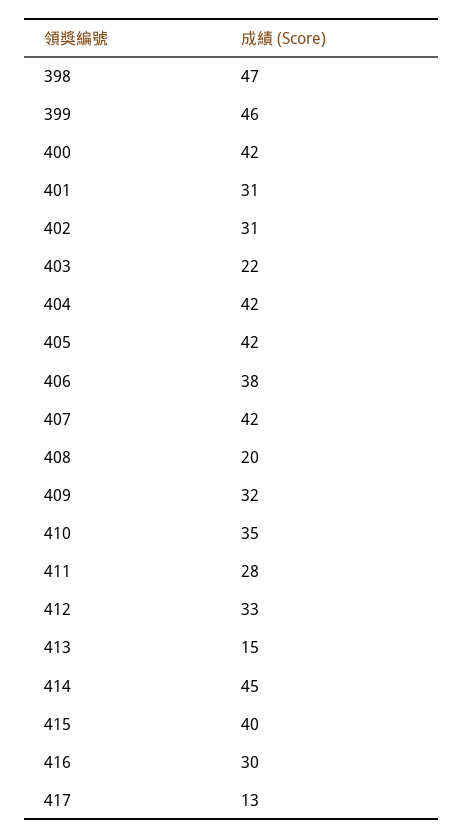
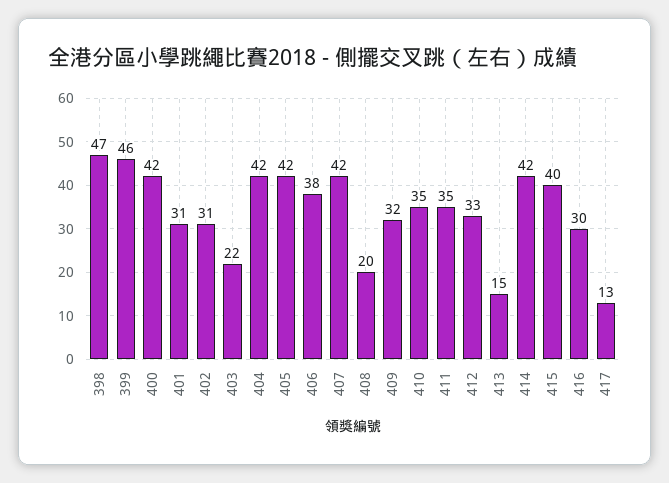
411: 28 -> 35
414: 45 -> 42

